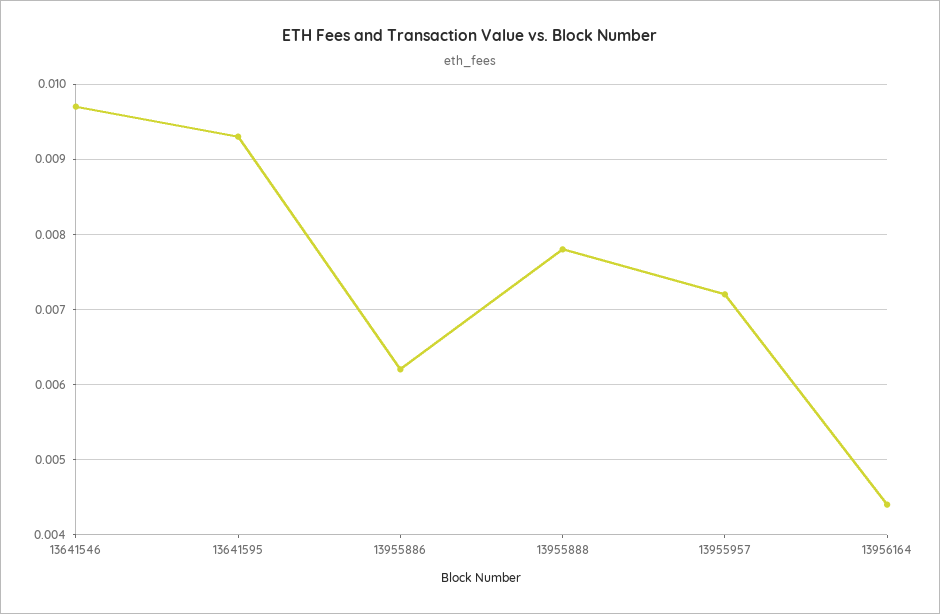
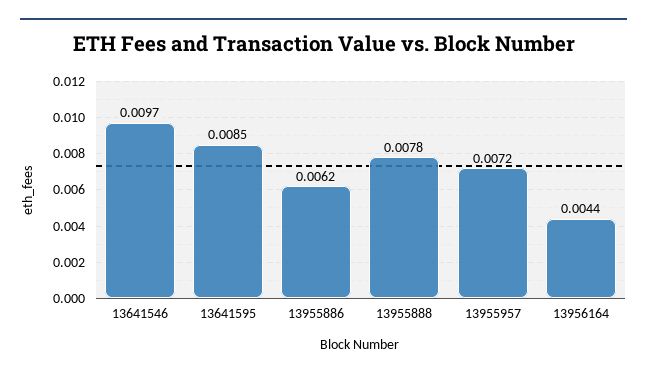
13641595: 0.0093 -> 0.0085

